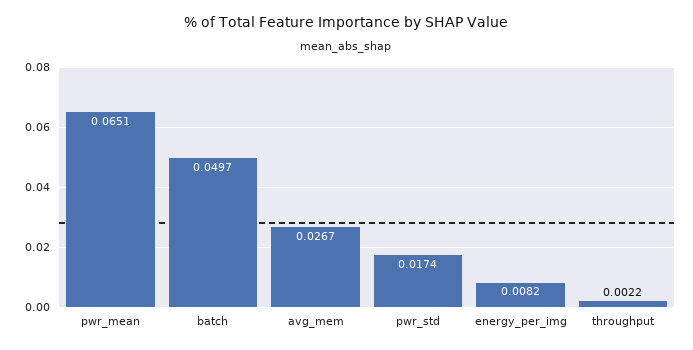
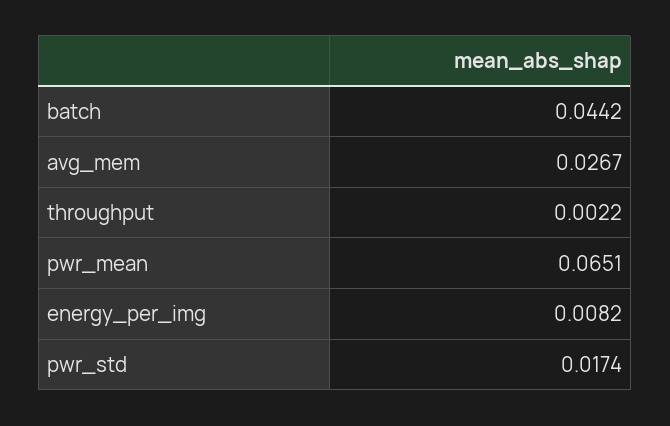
batch: 0.0497 -> 0.0442

